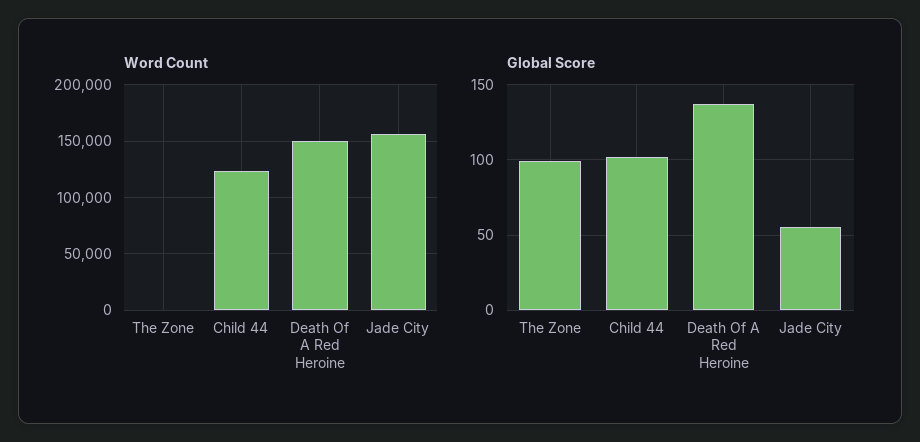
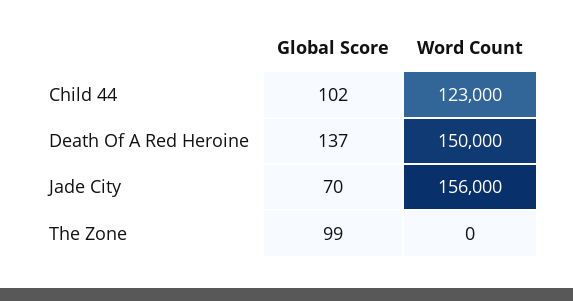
Global Score, Jade City: 55 -> 70

